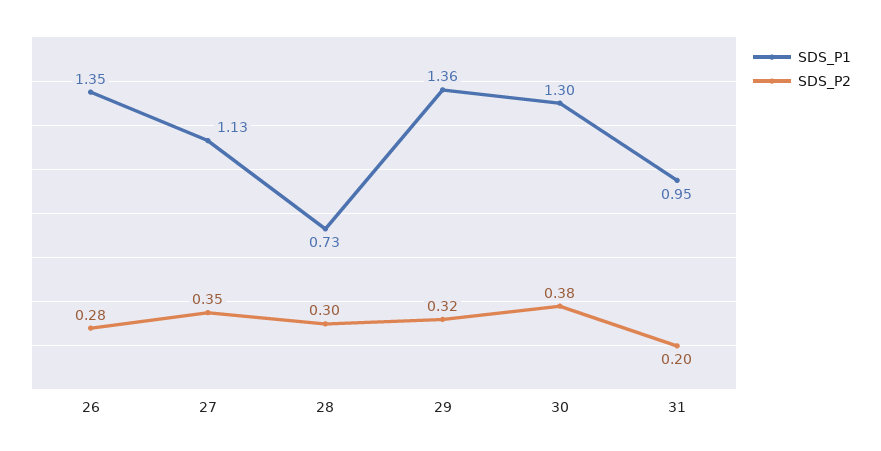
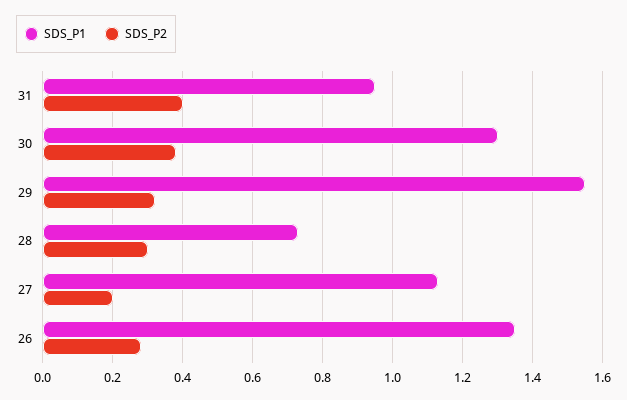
SDS_P2, 27: 0.35 -> 0.2
SDS_P1, 29: 1.36 -> 1.55
SDS_P2, 31: 0.2 -> 0.4

